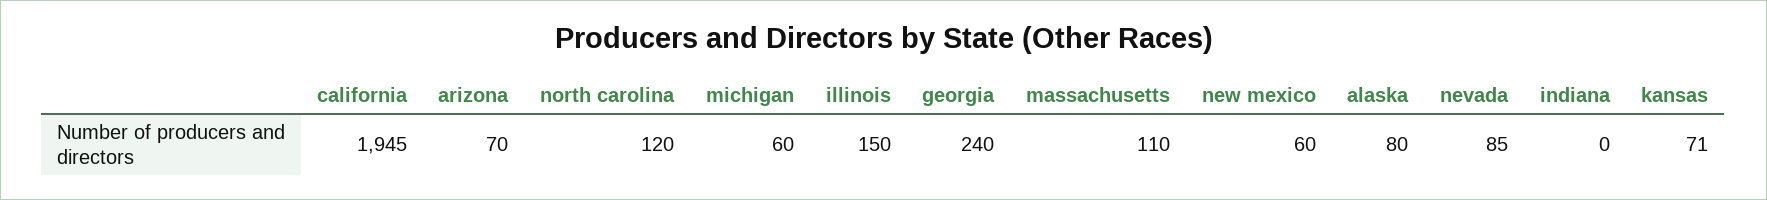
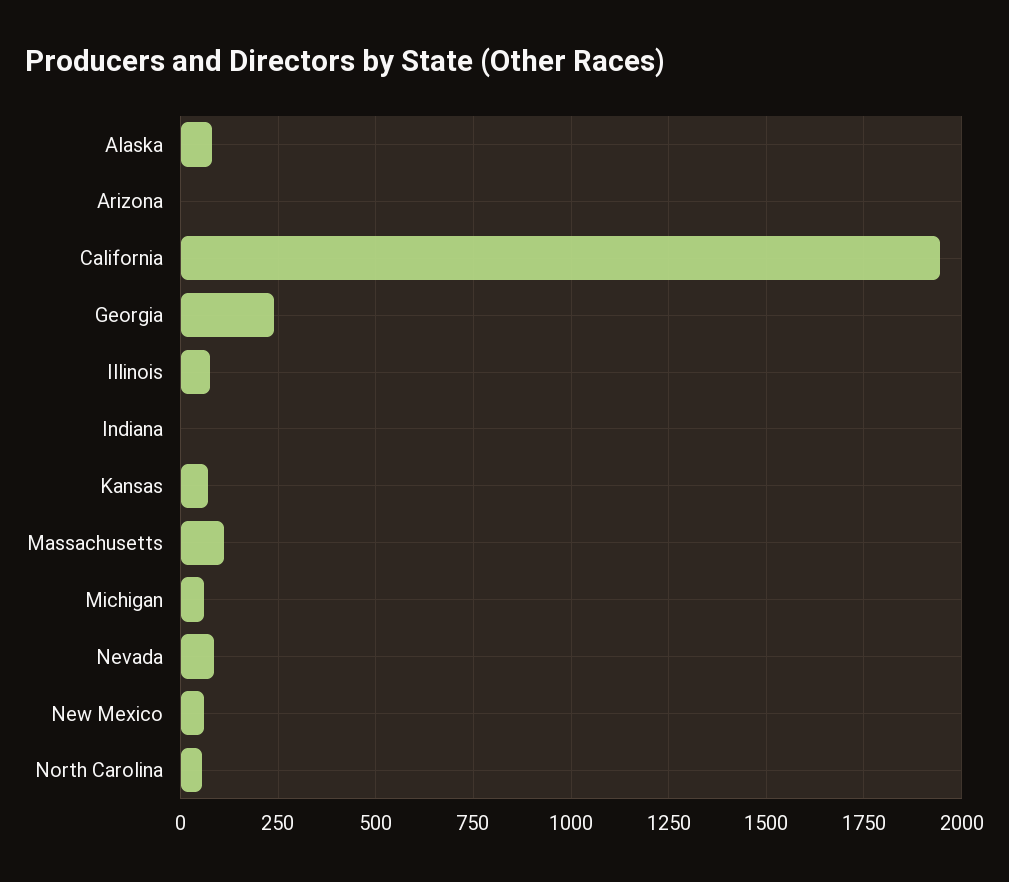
arizona: 70 -> 0
north carolina: 120 -> 50
illinois: 150 -> 75

